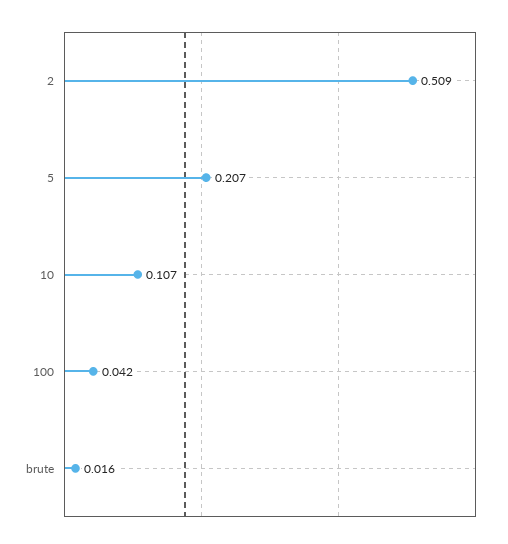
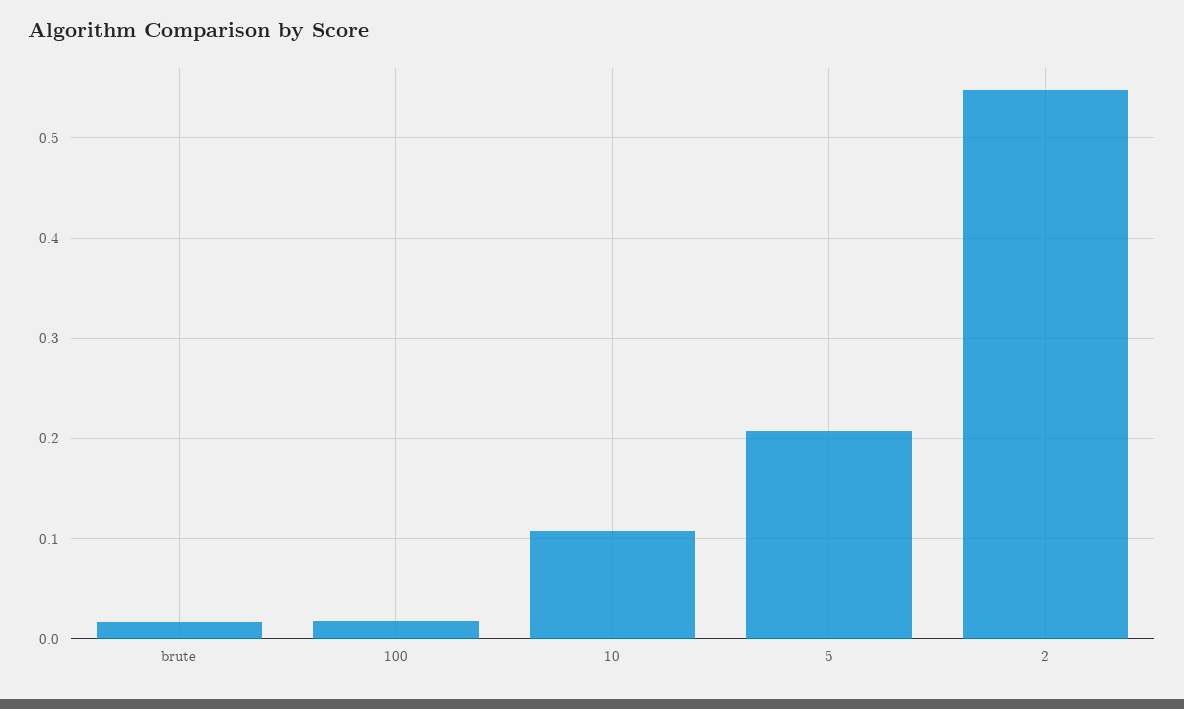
2: 0.509 -> 0.55
100: 0.042 -> 0.02

